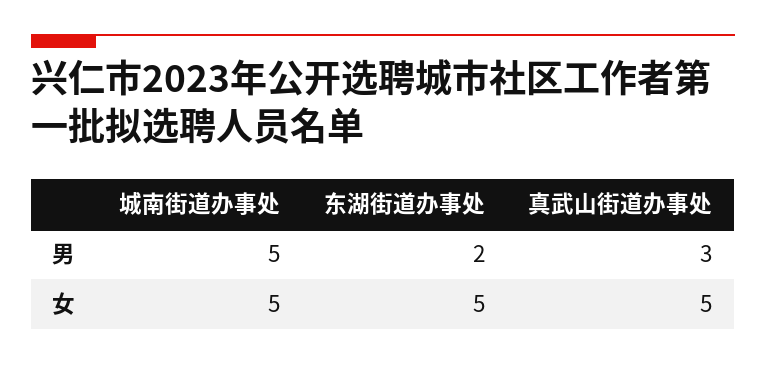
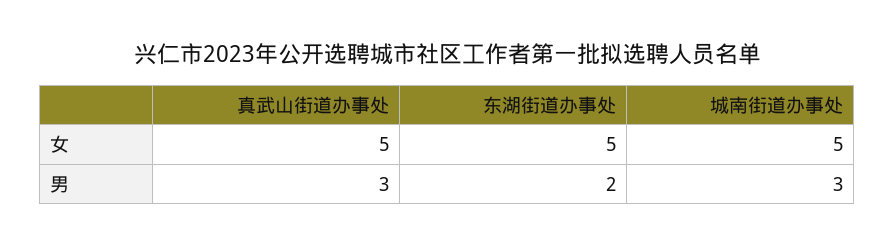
城南街道办事处, 男: 5 -> 3

